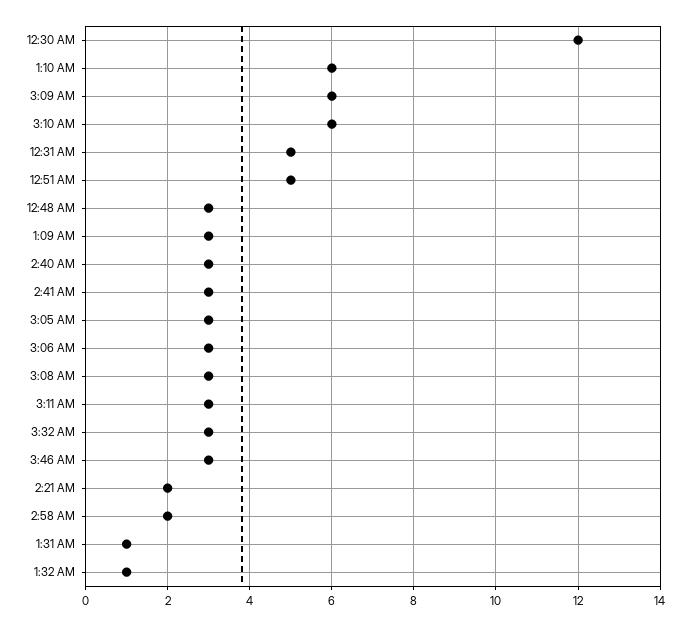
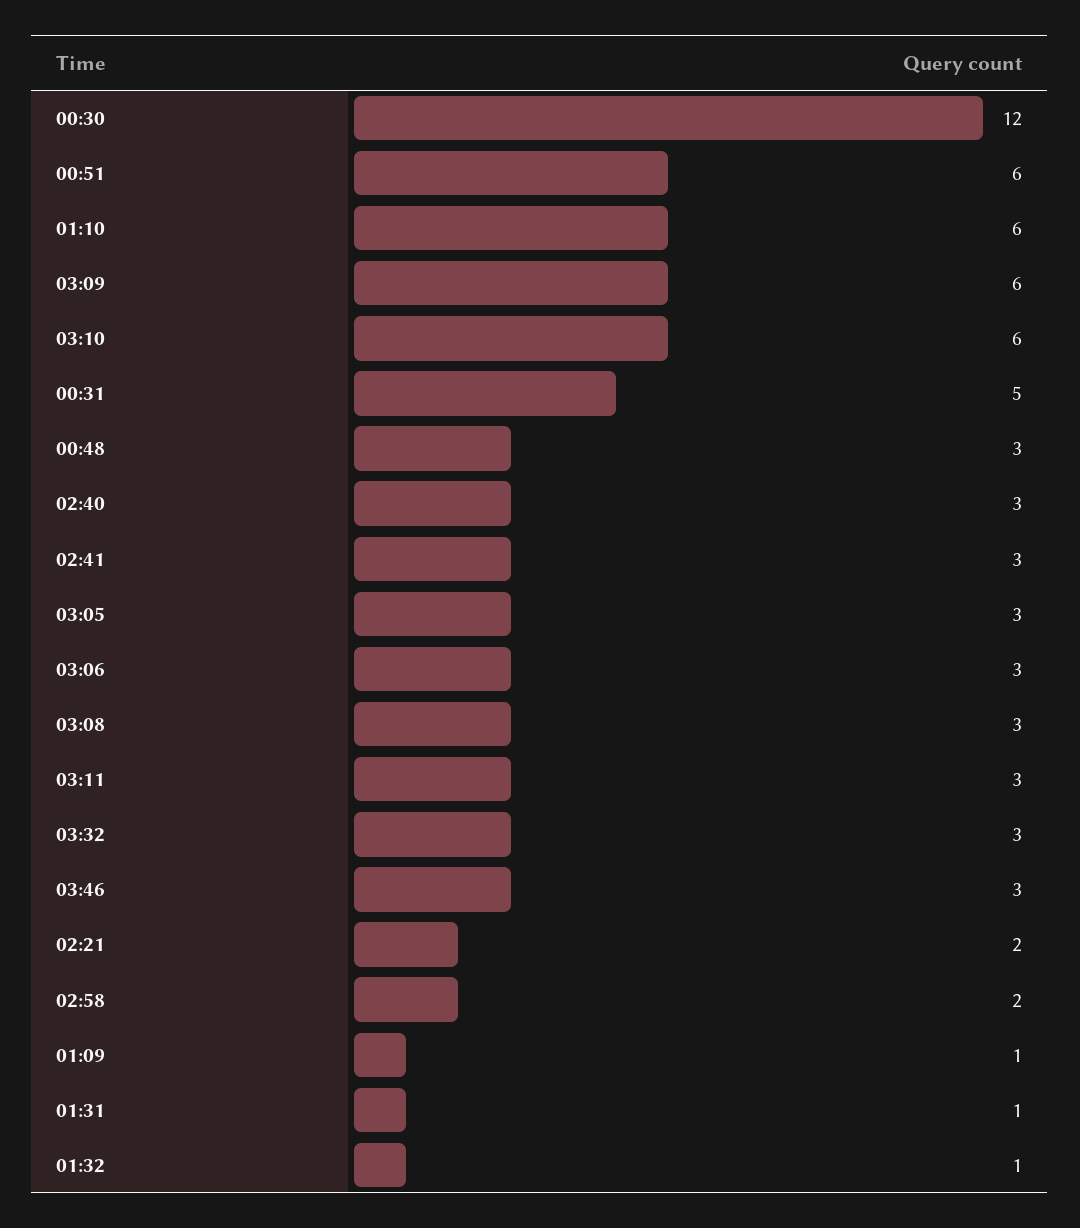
12:51 AM: 5 -> 6
1:09 AM: 3 -> 1

